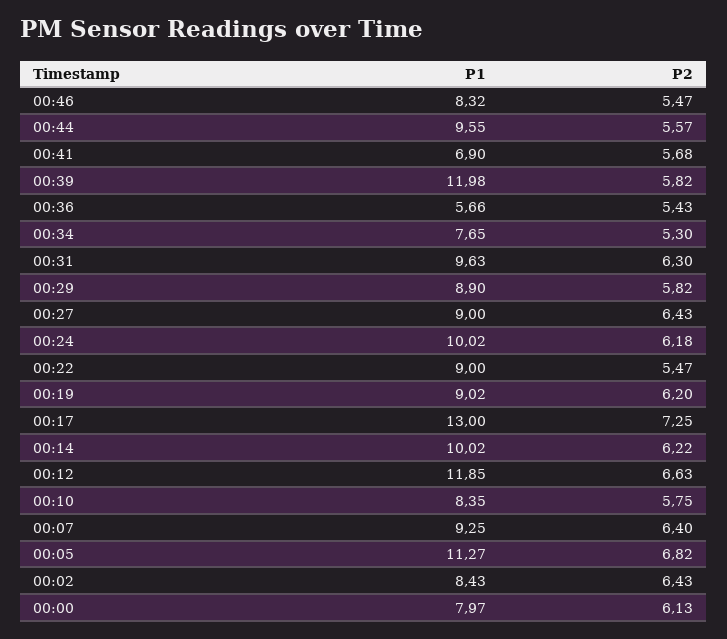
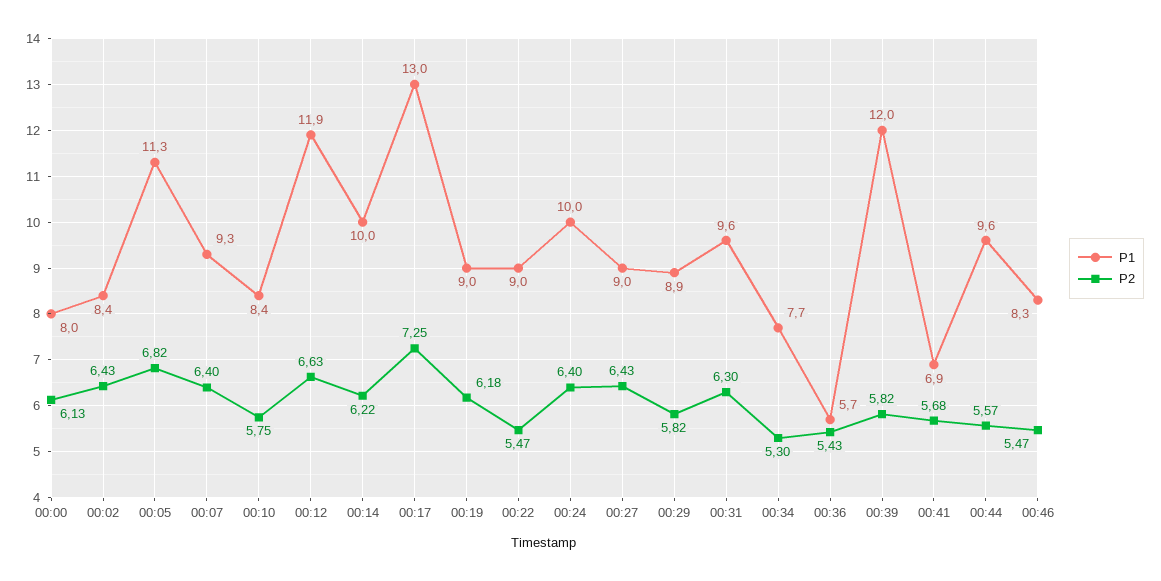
P2, 00:24: 6.18 -> 6.4
P2, 00:19: 6.2 -> 6.18

